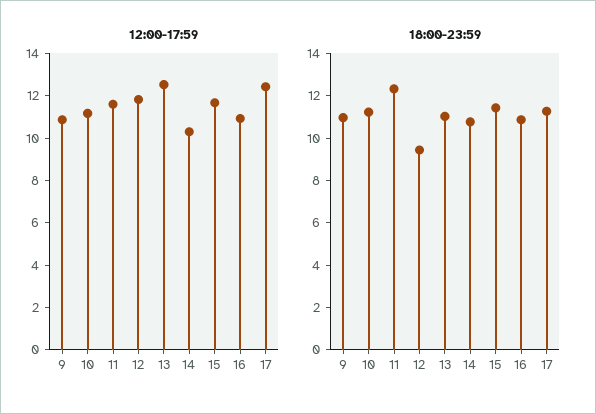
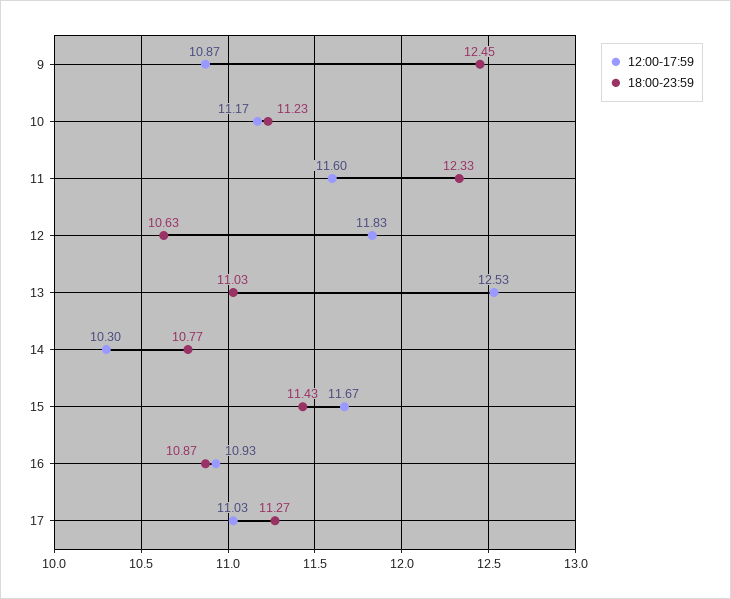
12:00-17:59, 17: 12.5 -> 11.03
18:00-23:59, 9: 11 -> 12.45
18:00-23:59, 12: 9.5 -> 10.63

